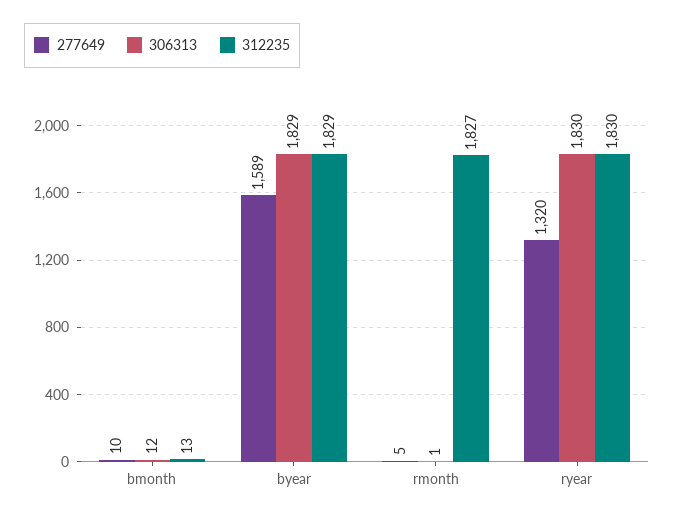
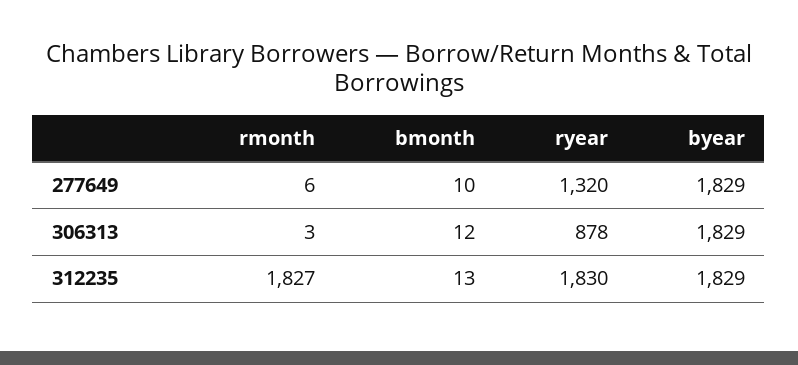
277649, byear: 1589 -> 1829
277649, rmonth: 5 -> 6
306313, rmonth: 1 -> 3
306313, ryear: 1830 -> 878

